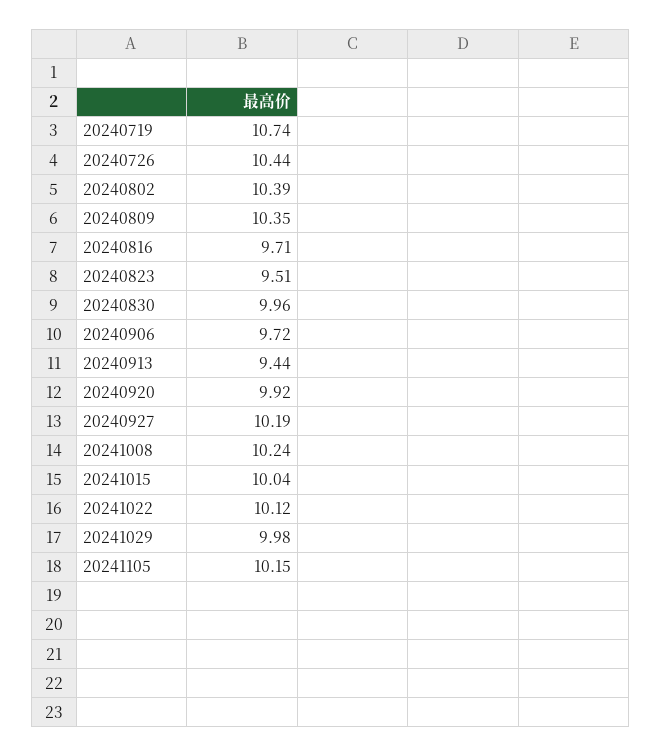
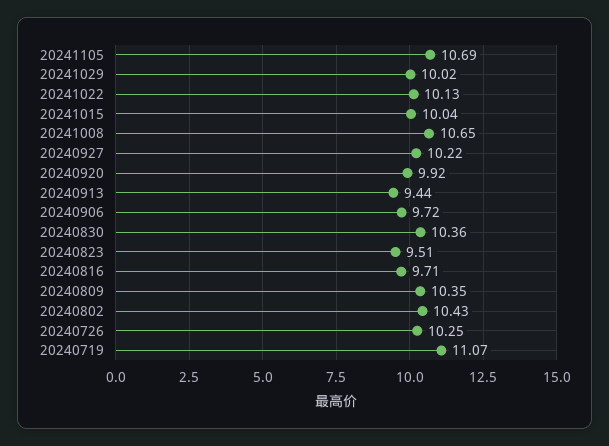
20240719: 10.74 -> 11.07
20240726: 10.44 -> 10.25
20240802: 10.39 -> 10.43
20240830: 9.96 -> 10.36
20240927: 10.19 -> 10.22
20241008: 10.24 -> 10.65
20241022: 10.12 -> 10.13
20241029: 9.98 -> 10.02
20241105: 10.15 -> 10.69

